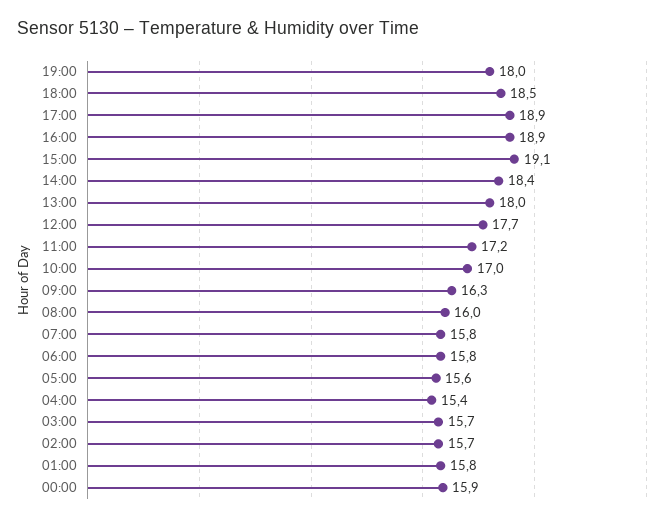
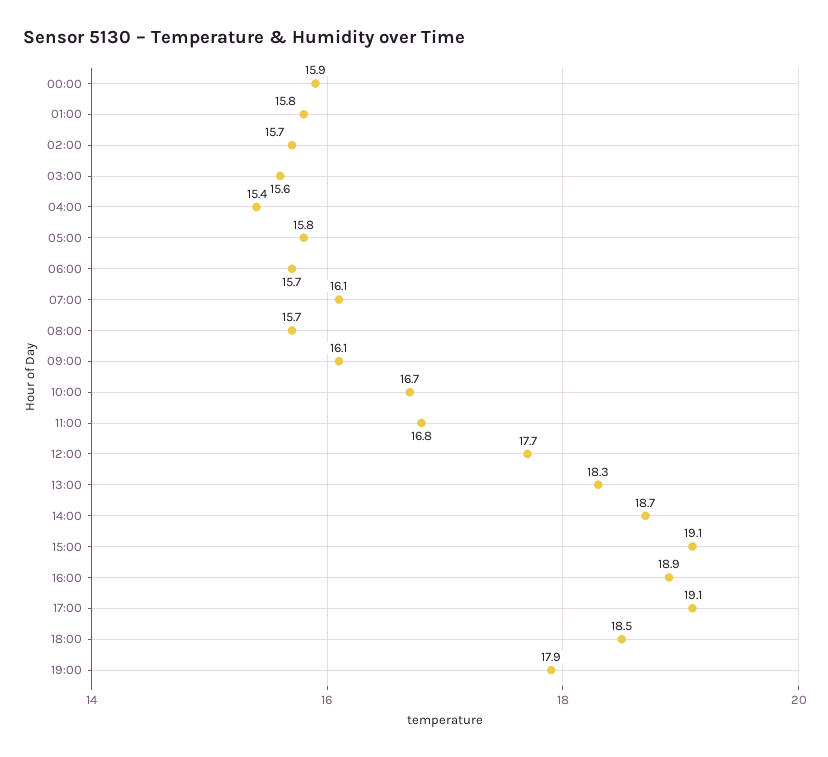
19:00: 18 -> 17.9
17:00: 18.9 -> 19.1
14:00: 18.4 -> 18.7
13:00: 18 -> 18.3
11:00: 17.2 -> 16.8
10:00: 17 -> 16.7
09:00: 16.3 -> 16.1
08:00: 16 -> 15.7
07:00: 15.8 -> 16.1
06:00: 15.8 -> 15.7
05:00: 15.6 -> 15.8
03:00: 15.7 -> 15.6

